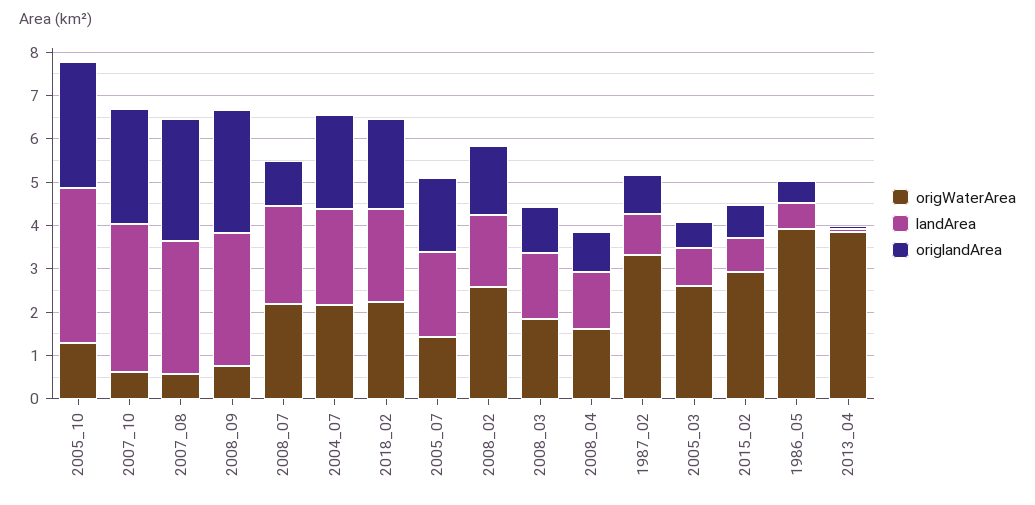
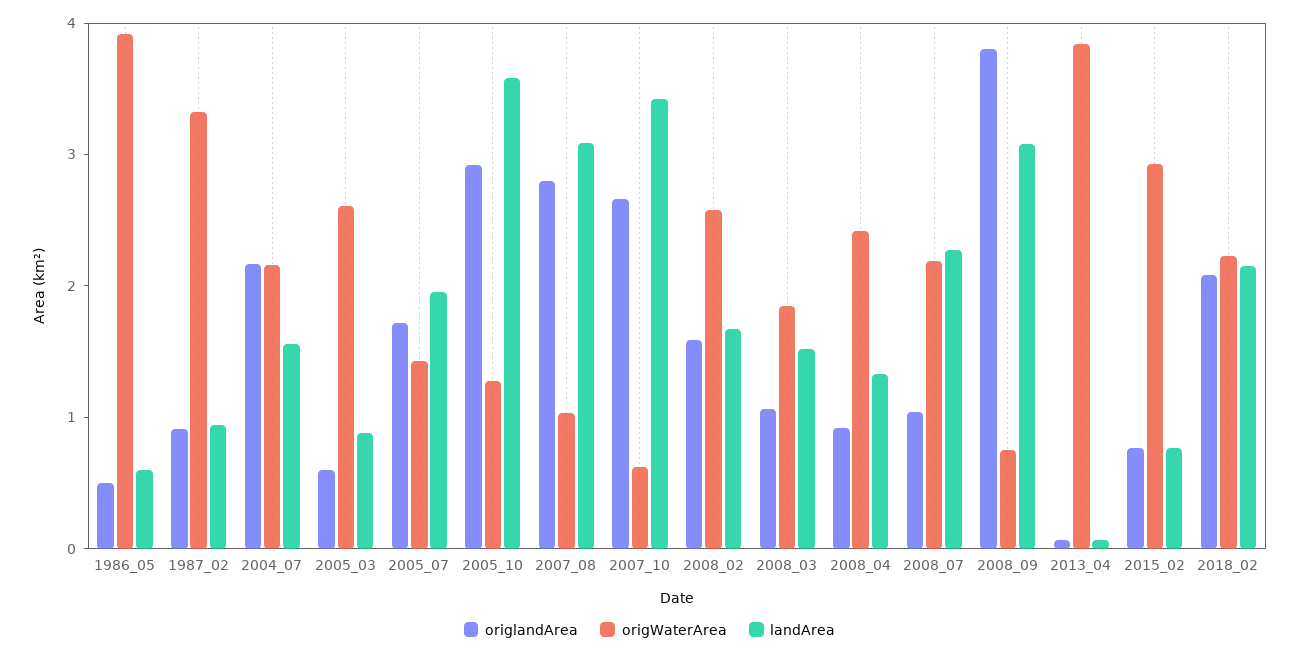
origWaterArea, 2007_08: 0.6 -> 1
origlandArea, 2008_09: 2.8 -> 3.8
landArea, 2004_07: 2.2 -> 1.6
origWaterArea, 2008_04: 1.6 -> 2.4

